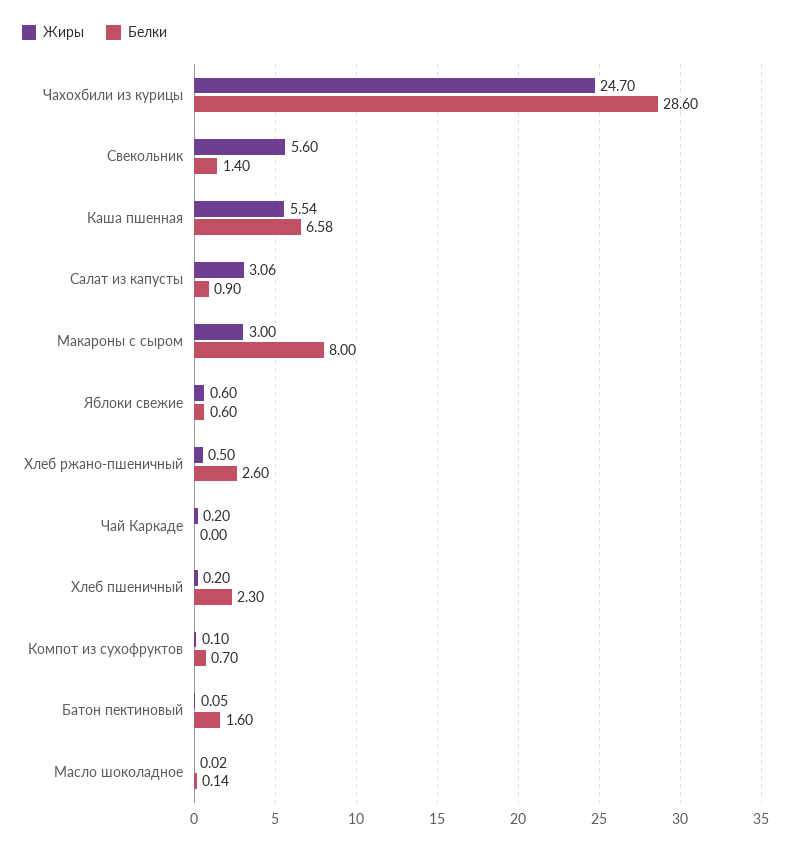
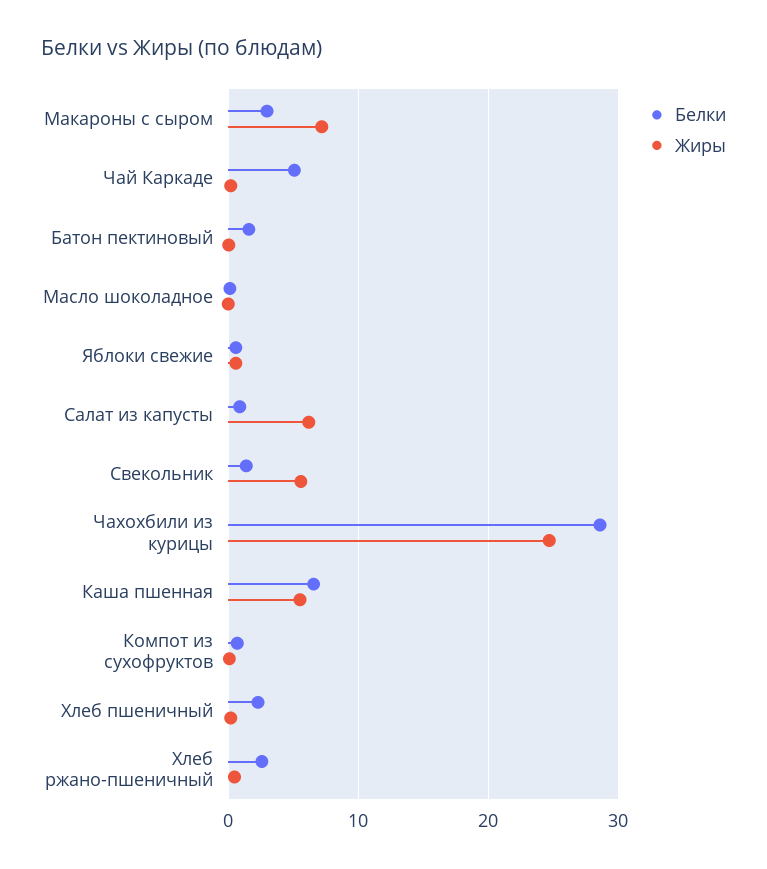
Жиры, Салат из капусты: 3.06 -> 6
Жиры, Макароны с сыром: 3 -> 7
Белки, Макароны с сыром: 8 -> 3
Белки, Чай Каркаде: 0 -> 5

